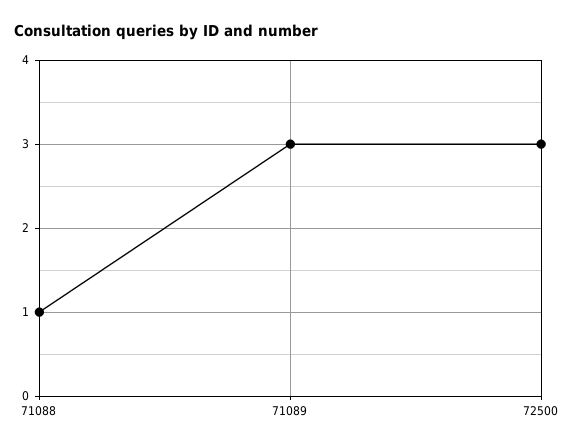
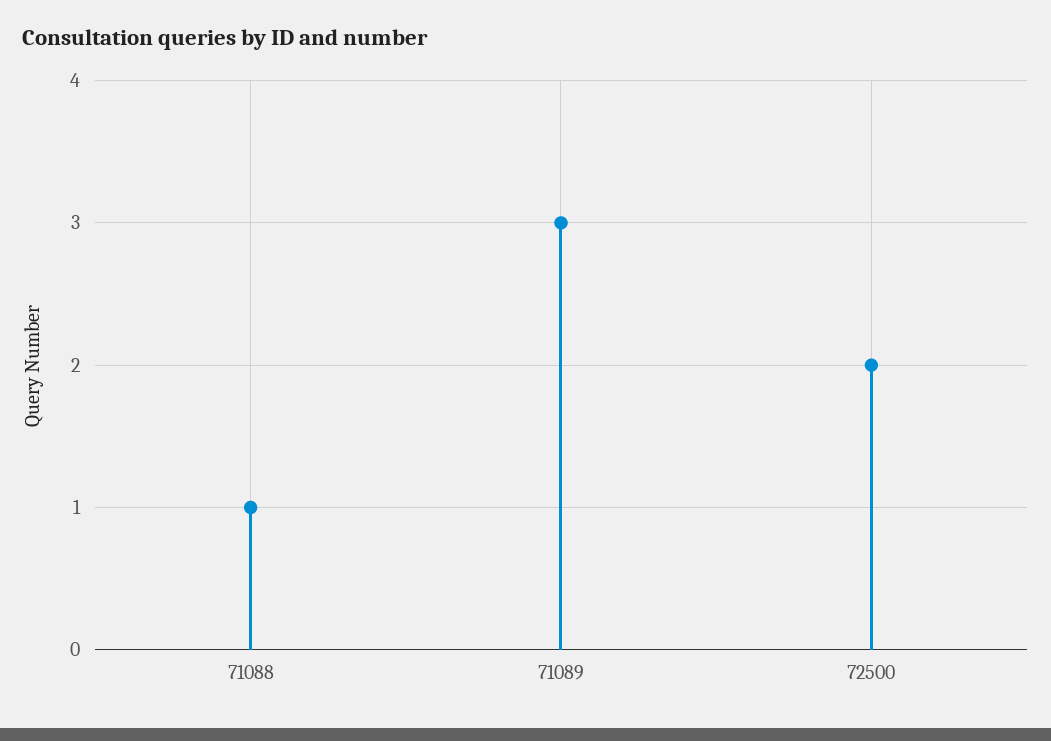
72500: 3 -> 2

